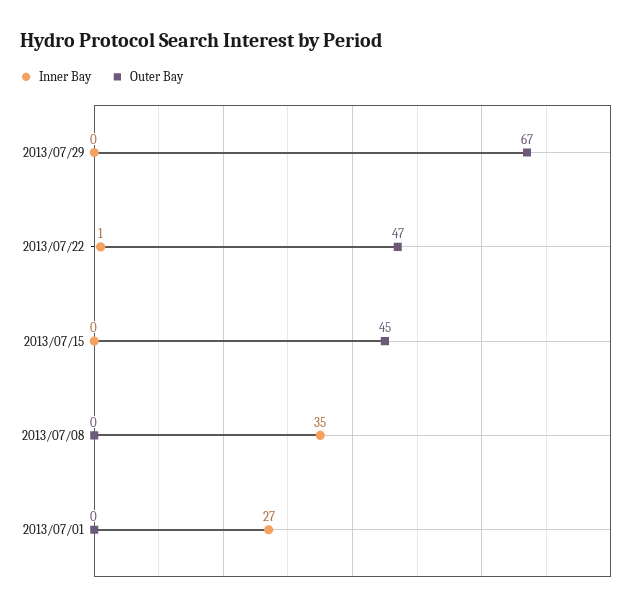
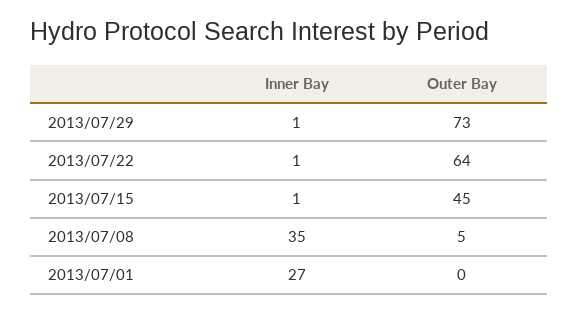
Inner Bay, 2013/07/29: 0 -> 1
Outer Bay, 2013/07/29: 67 -> 73
Outer Bay, 2013/07/22: 47 -> 64
Inner Bay, 2013/07/15: 0 -> 1
Outer Bay, 2013/07/08: 0 -> 5

